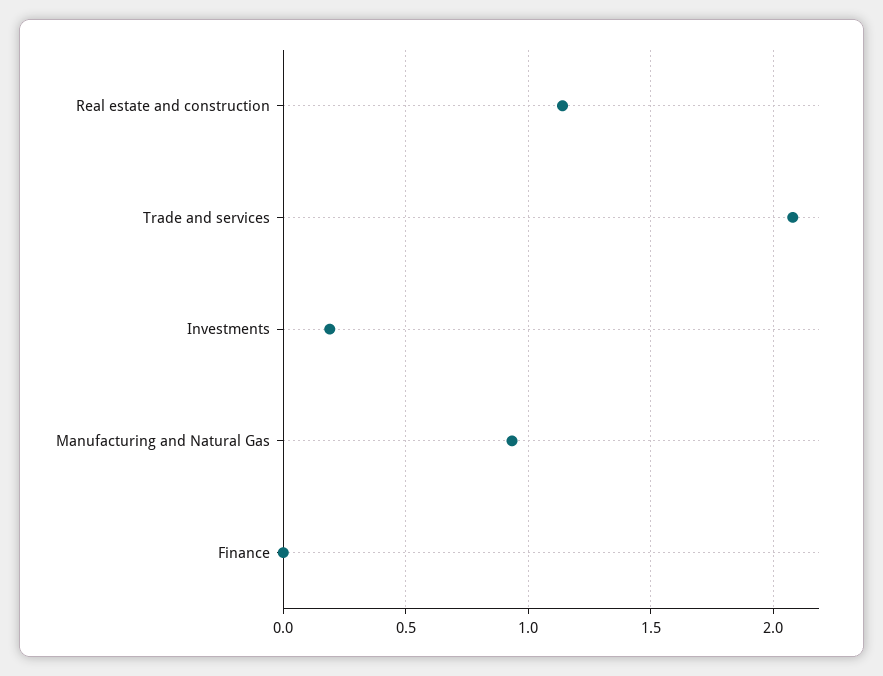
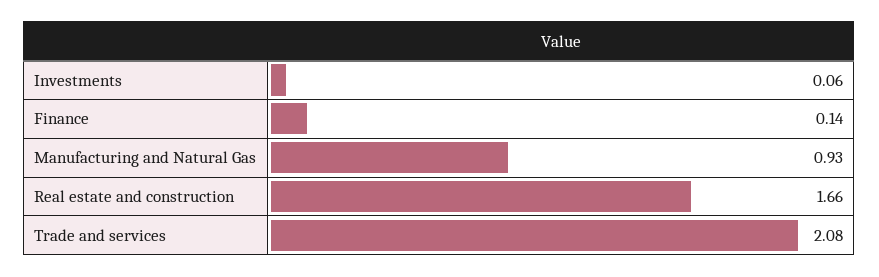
Real estate and construction: 1.15 -> 1.66
Investments: 0.2 -> 0.06
Finance: 0 -> 0.14

